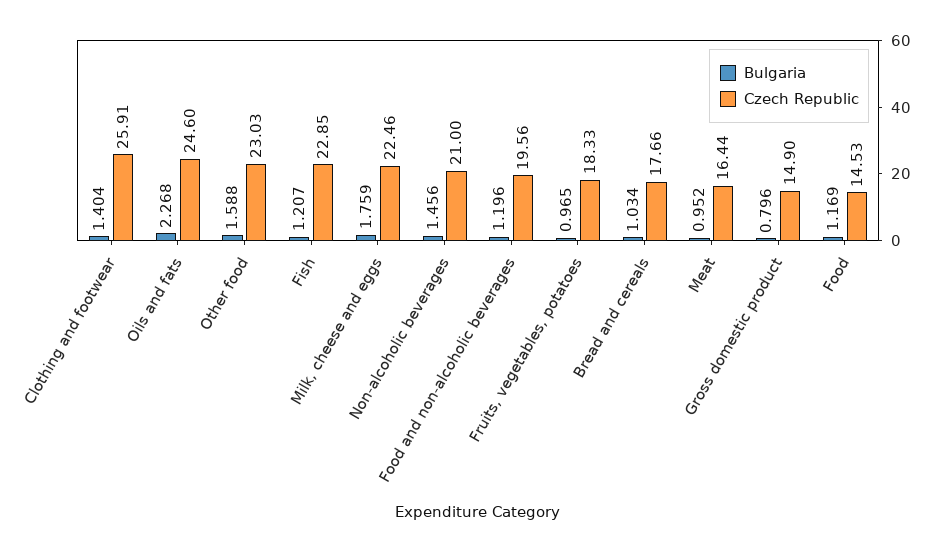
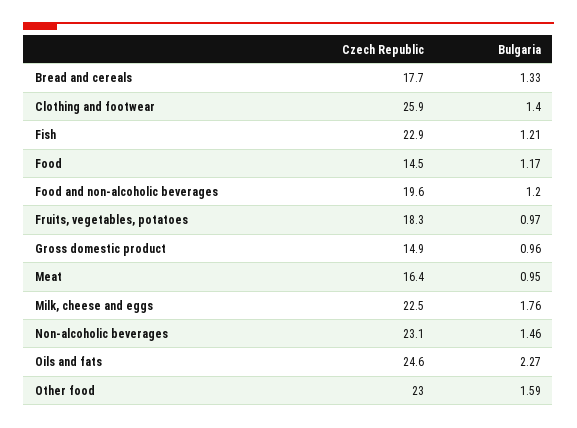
Czech Republic, Non-alcoholic beverages: 21 -> 23.1
Bulgaria, Bread and cereals: 1.034 -> 1.33
Bulgaria, Gross domestic product: 0.796 -> 0.96

